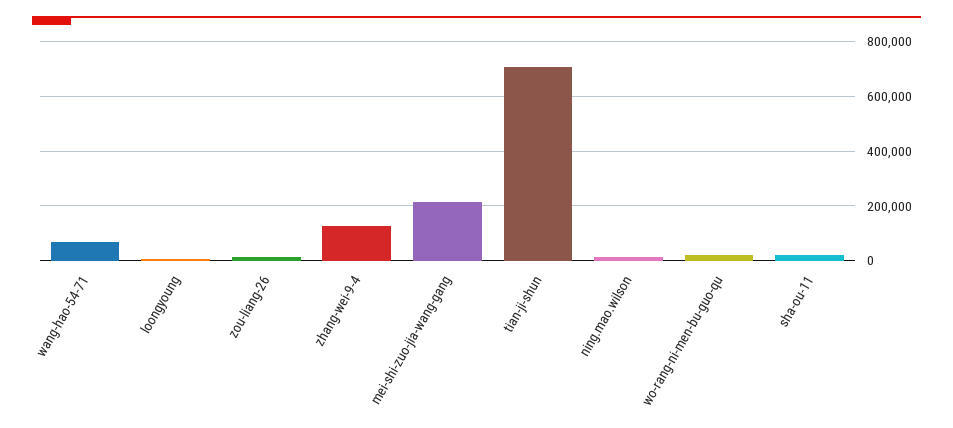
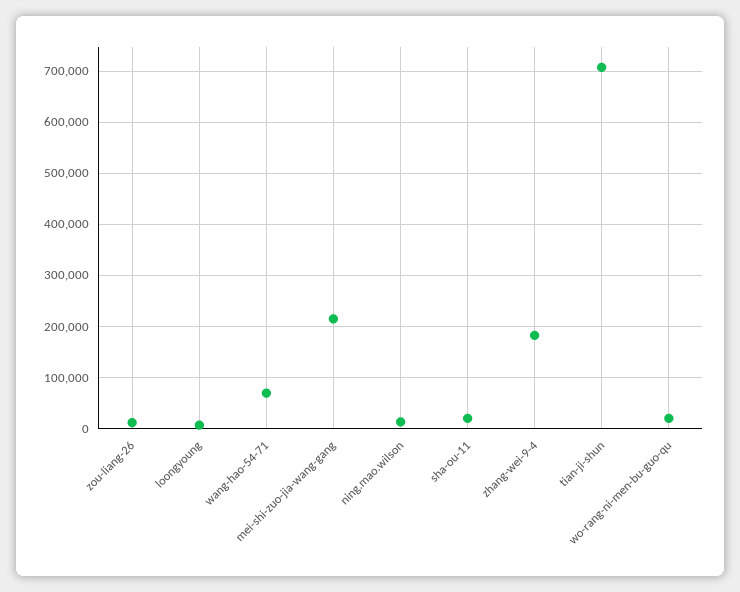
zhang-wei-9-4: 125000 -> 180000

